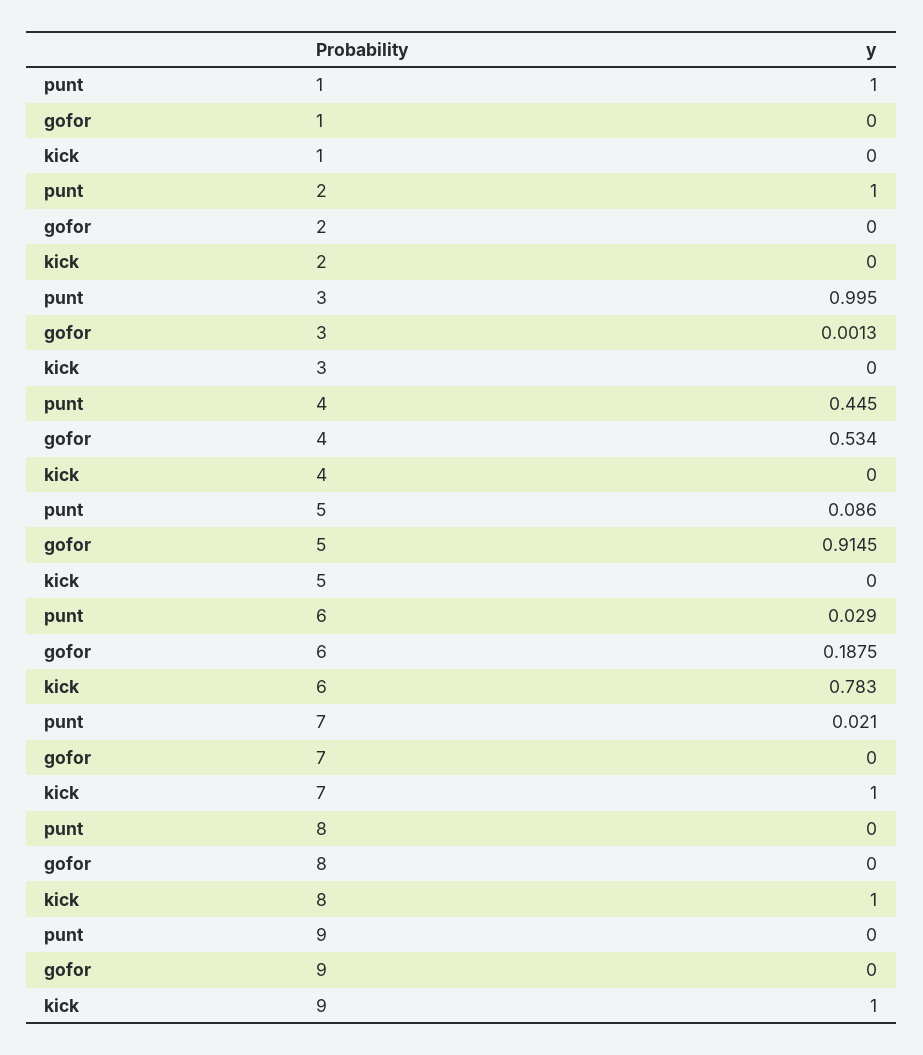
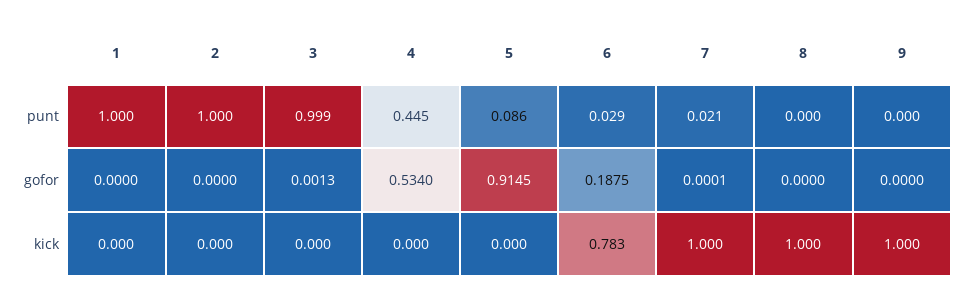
punt, 3: 0.995 -> 0.999
gofor, 7: 0 -> 0.0001

